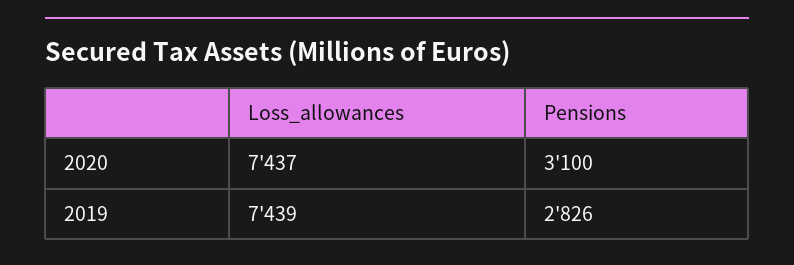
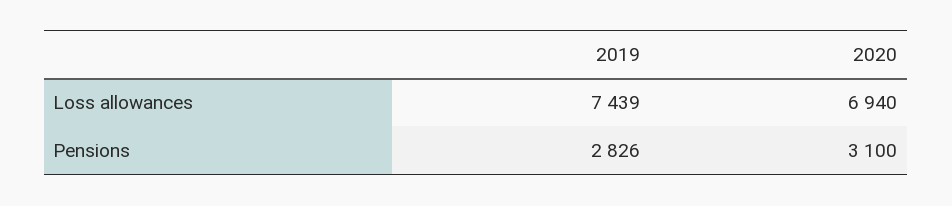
Loss_allowances, 2020: 7437 -> 6940

